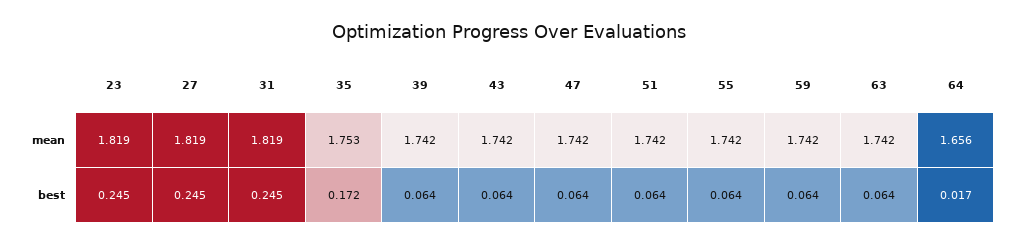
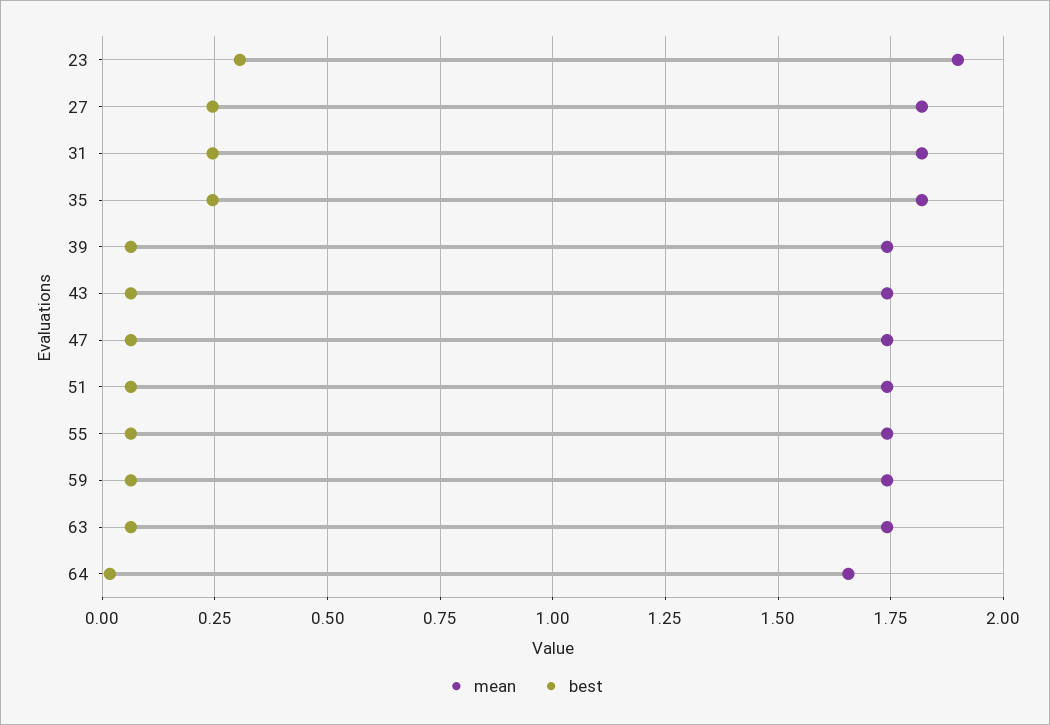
mean, 23: 1.819 -> 1.9
mean, 35: 1.753 -> 1.825
best, 23: 0.245 -> 0.3
best, 35: 0.172 -> 0.25

